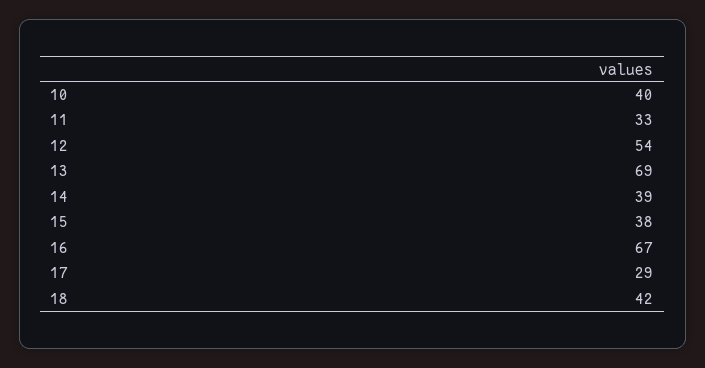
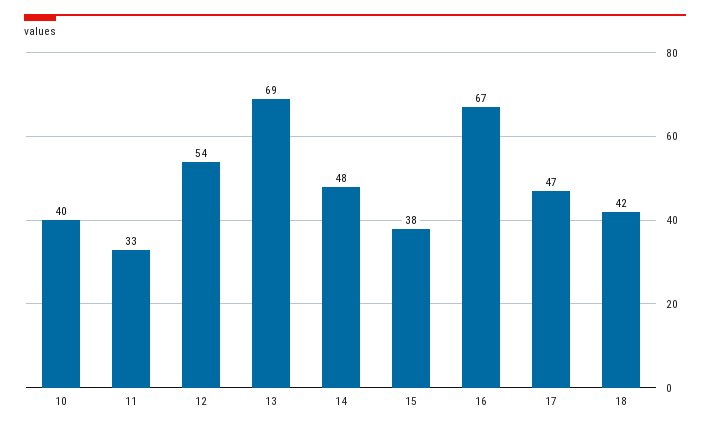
14: 39 -> 48
17: 29 -> 47

